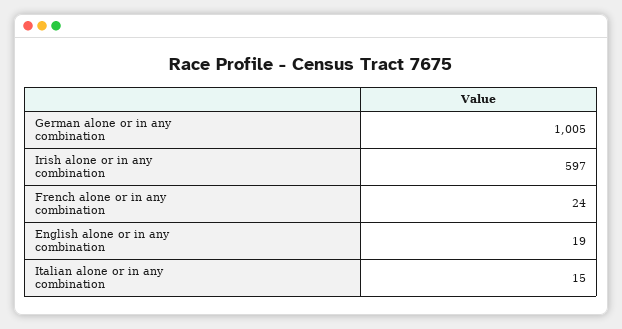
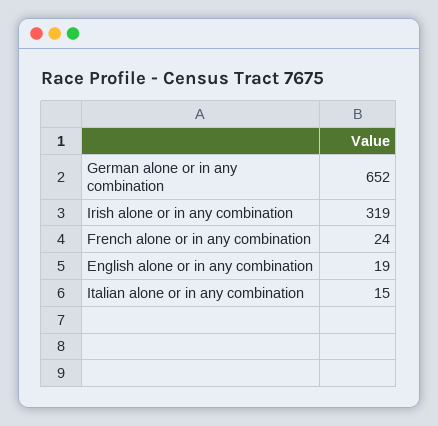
German alone or in any combination: 1005 -> 652
Irish alone or in any combination: 597 -> 319

